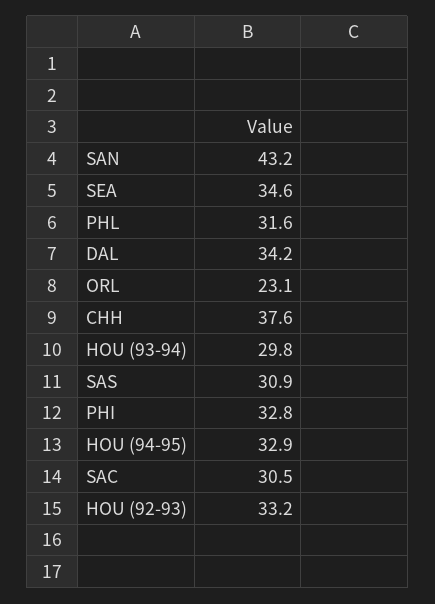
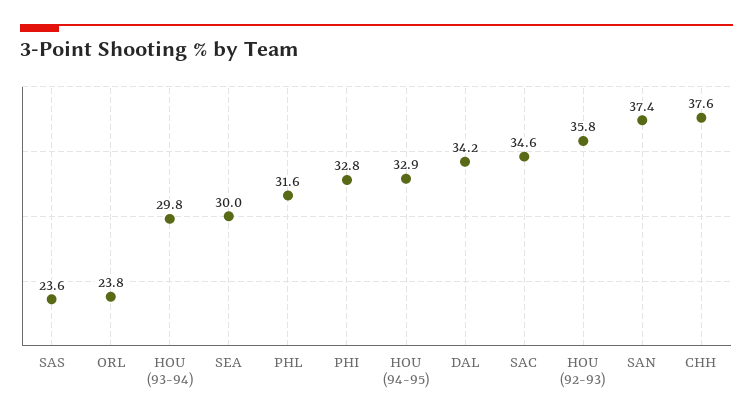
SAN: 43.2 -> 37.4
SEA: 34.6 -> 30
ORL: 23.1 -> 23.8
SAS: 30.9 -> 23.6
SAC: 30.5 -> 34.6
HOU (92-93): 33.2 -> 35.8

